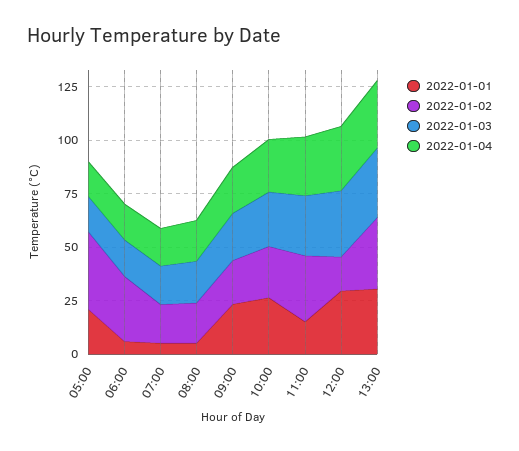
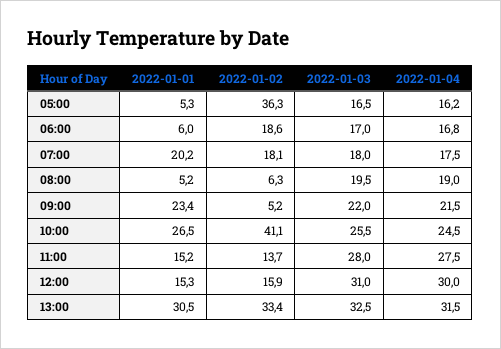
2022-01-01, 05:00: 20 -> 5.3
2022-01-02, 06:00: 30 -> 18.6
2022-01-01, 07:00: 5 -> 20.2
2022-01-02, 08:00: 20 -> 6.3
2022-01-02, 09:00: 20 -> 5.2
2022-01-02, 10:00: 25 -> 41.1
2022-01-02, 11:00: 30 -> 13.7
2022-01-01, 12:00: 30 -> 15.3

